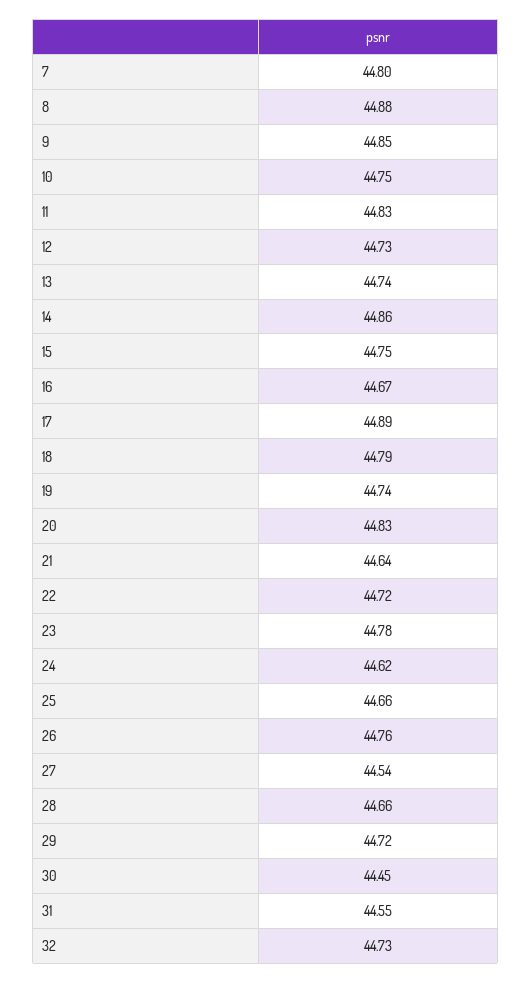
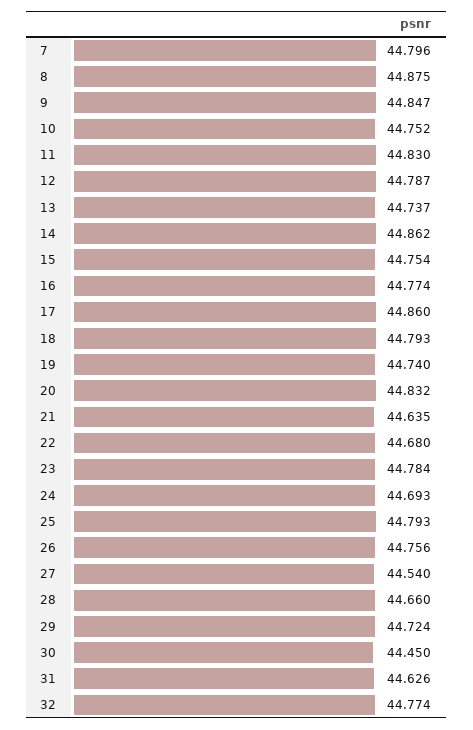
12: 44.73 -> 44.787
16: 44.67 -> 44.774
17: 44.89 -> 44.86
22: 44.72 -> 44.68
24: 44.62 -> 44.693
25: 44.66 -> 44.793
31: 44.55 -> 44.626
32: 44.73 -> 44.774

